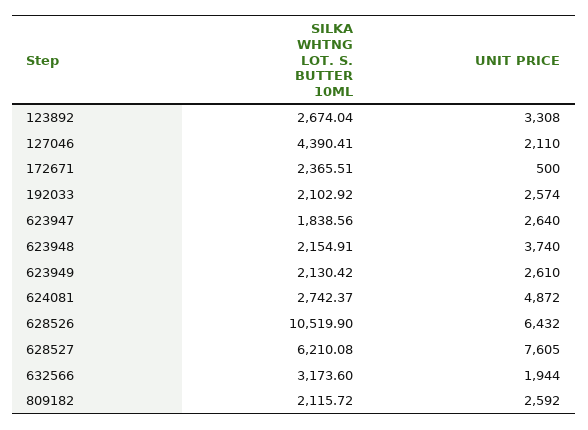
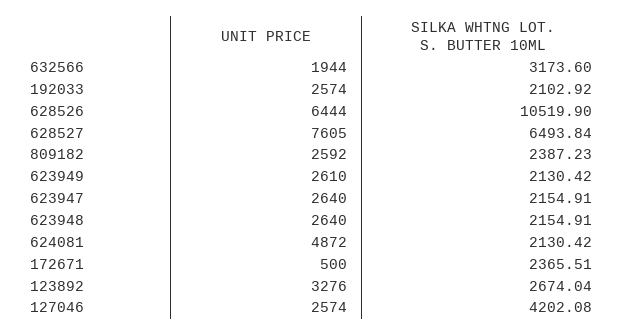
UNIT PRICE, 123892: 3308 -> 3276
SILKA WHTNG LOT. S. BUTTER 10ML, 127046: 4390.41 -> 4202.08
UNIT PRICE, 127046: 2110 -> 2574
SILKA WHTNG LOT. S. BUTTER 10ML, 623947: 1838.56 -> 2154.91
UNIT PRICE, 623948: 3740 -> 2640
SILKA WHTNG LOT. S. BUTTER 10ML, 624081: 2742.37 -> 2130.42
UNIT PRICE, 628526: 6432 -> 6444
SILKA WHTNG LOT. S. BUTTER 10ML, 628527: 6210.08 -> 6493.84
SILKA WHTNG LOT. S. BUTTER 10ML, 809182: 2115.72 -> 2387.23

